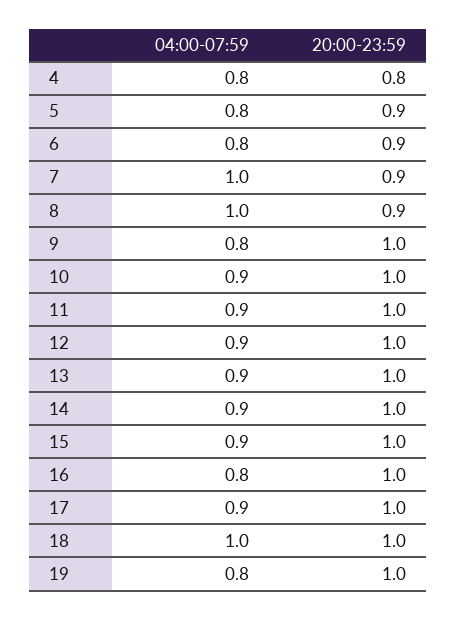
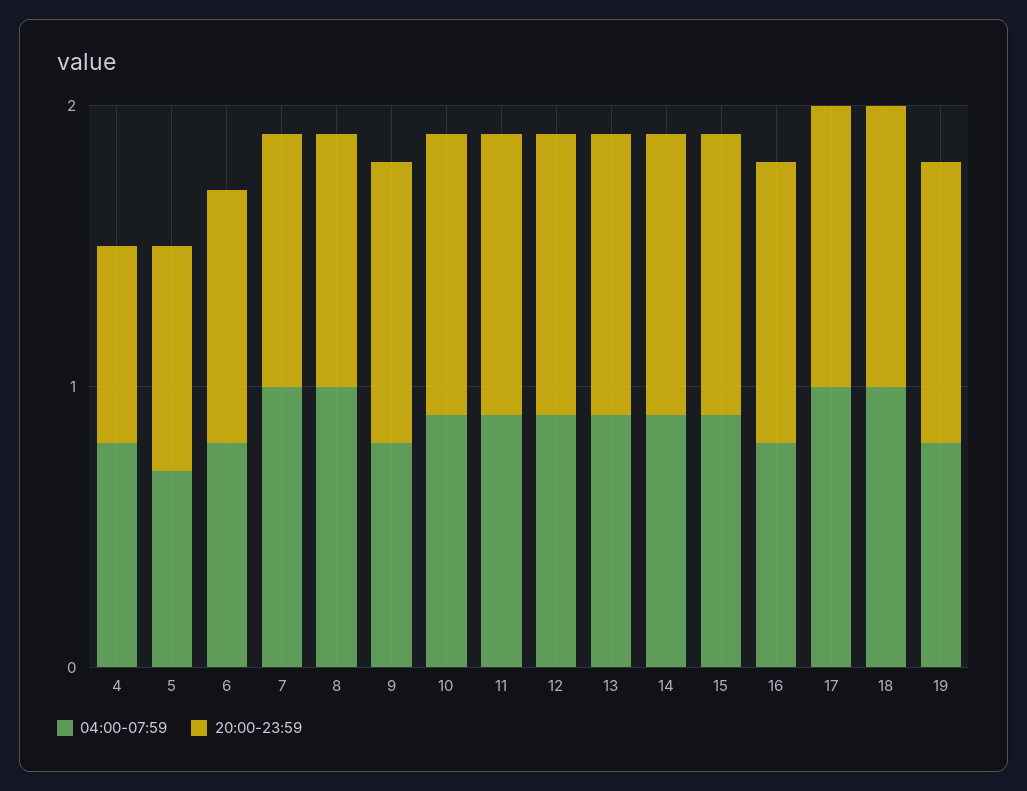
20:00-23:59, 4: 0.8 -> 0.7
04:00-07:59, 5: 0.8 -> 0.7
20:00-23:59, 5: 0.9 -> 0.8
04:00-07:59, 17: 0.9 -> 1

